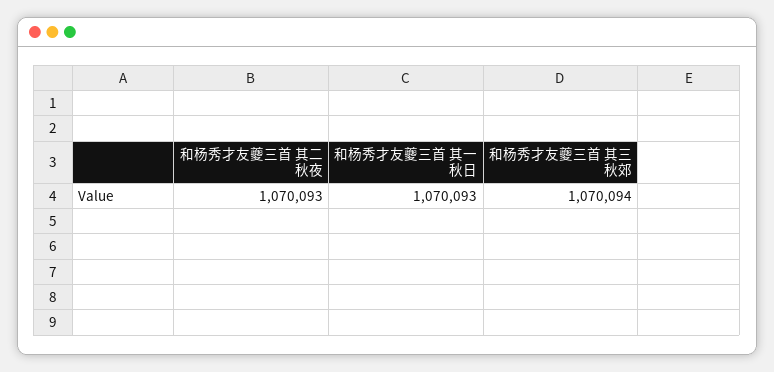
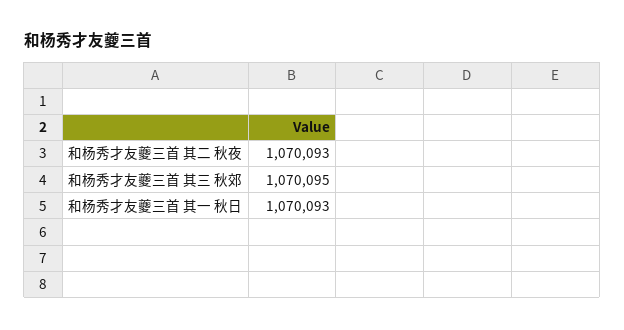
和杨秀才友夔三首 其三 秋郊: 1070094 -> 1070095

